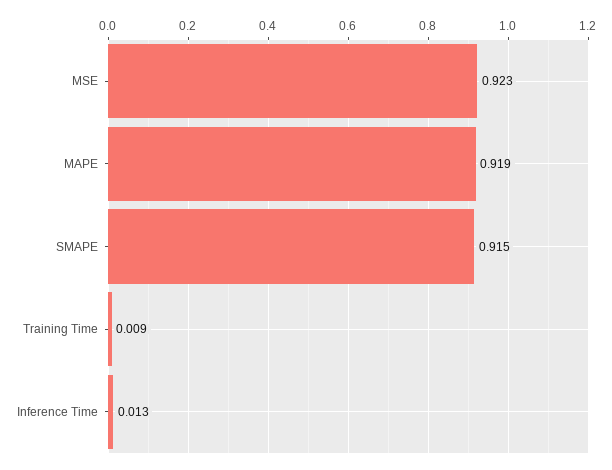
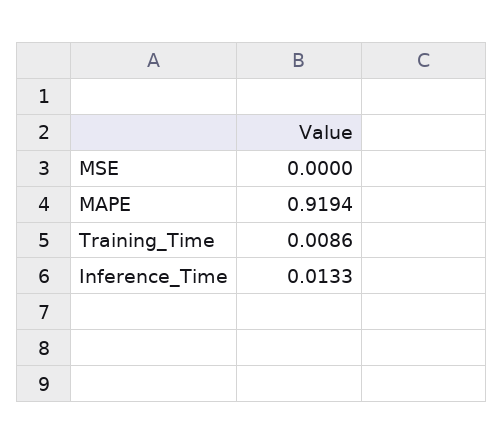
MSE: 0.923 -> 0
SMAPE: 0.915 -> none

